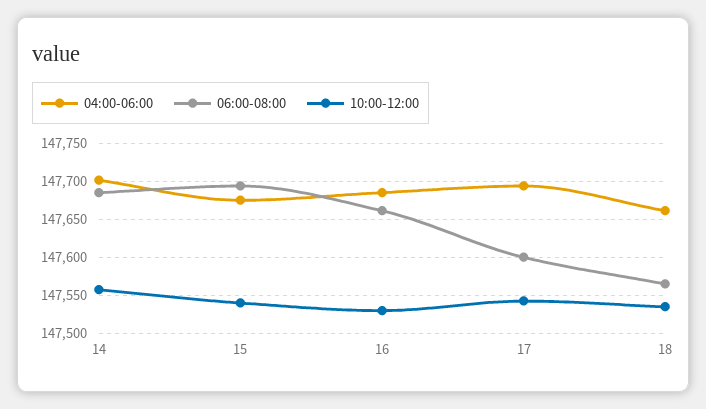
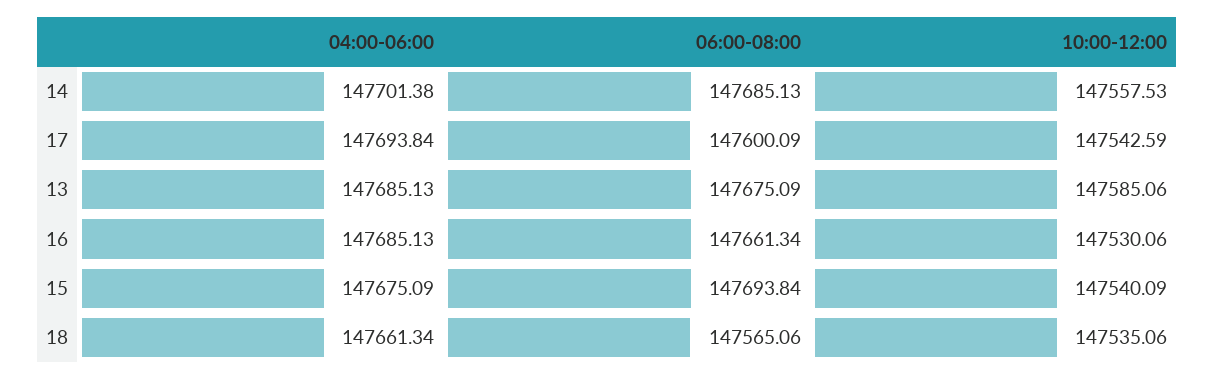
04:00-06:00, 13: none -> 147685.13
06:00-08:00, 13: none -> 147675.09
10:00-12:00, 13: none -> 147585.06

